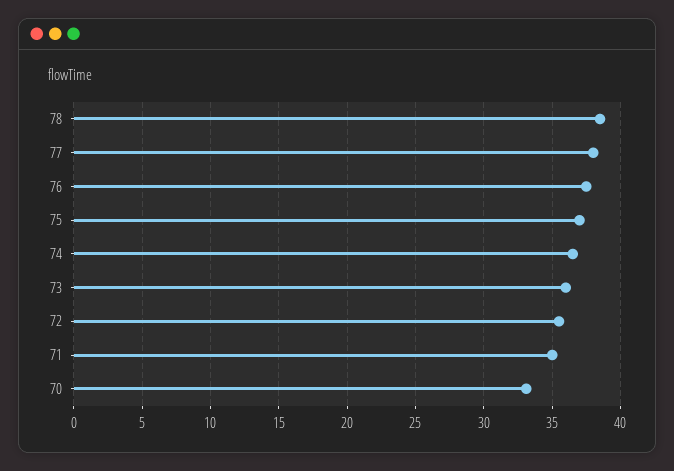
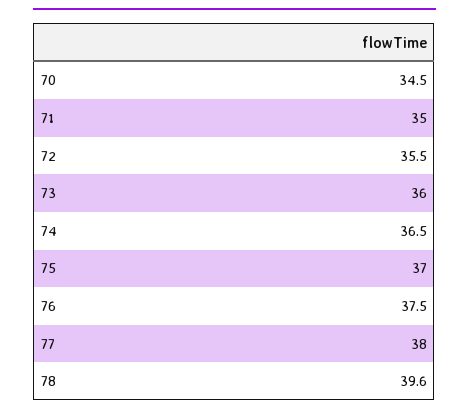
78: 38.5 -> 39.6
70: 33 -> 34.5

